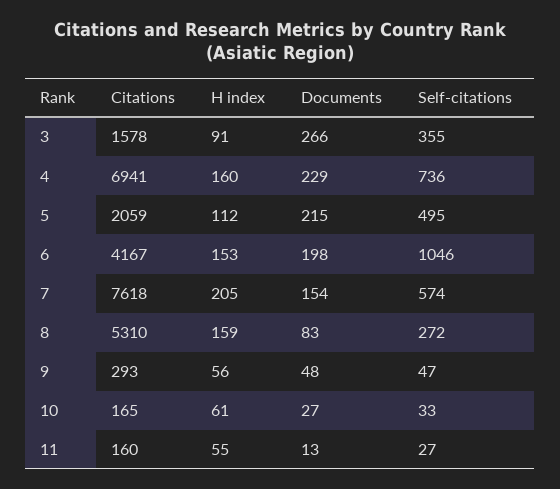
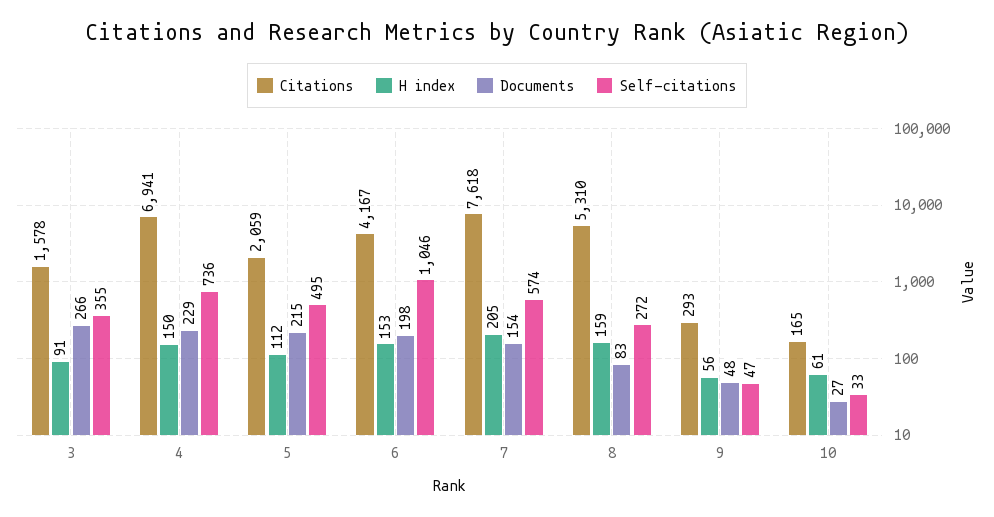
H index, 4: 160 -> 150
Citations, 11: 160 -> none
H index, 11: 55 -> none
Documents, 11: 13 -> none
Self-citations, 11: 27 -> none

